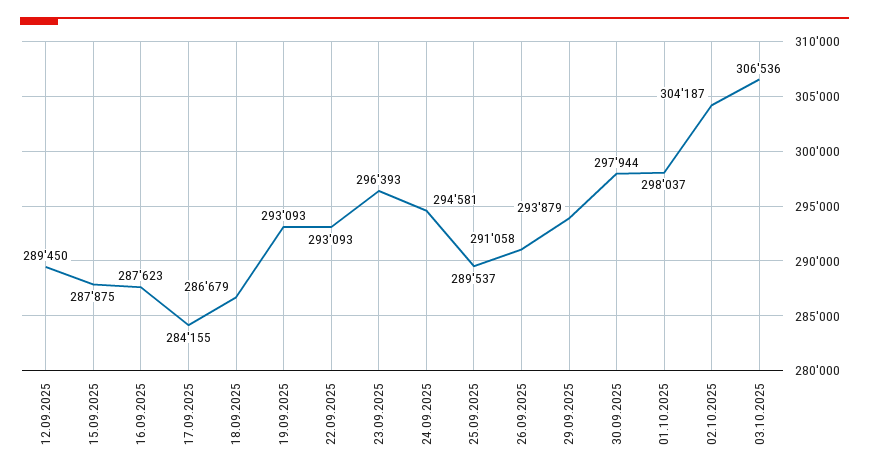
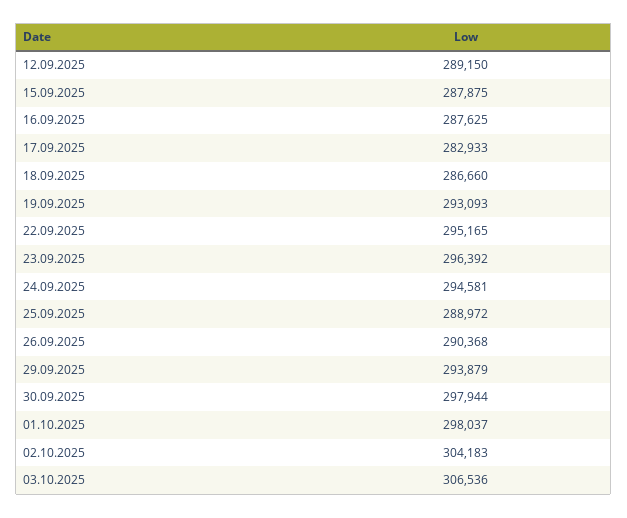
12.09.2025: 289450 -> 289150
16.09.2025: 287623 -> 287625
17.09.2025: 284155 -> 282933
18.09.2025: 286679 -> 286660
22.09.2025: 293093 -> 295165
23.09.2025: 296393 -> 296392
25.09.2025: 289537 -> 288972
26.09.2025: 291058 -> 290368
02.10.2025: 304187 -> 304183

